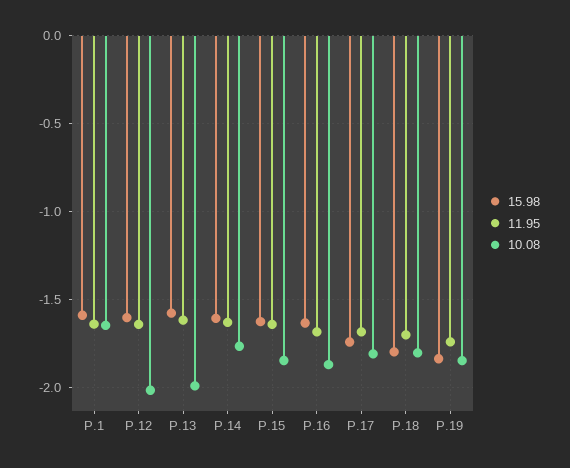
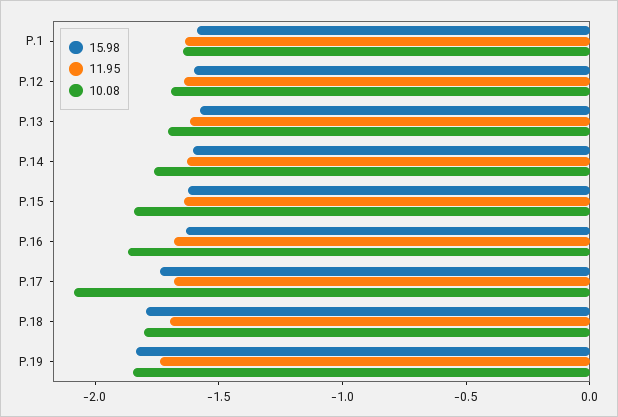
10.08, P.12: -2 -> -1.7
10.08, P.13: -2 -> -1.7
10.08, P.17: -1.8 -> -2.1

